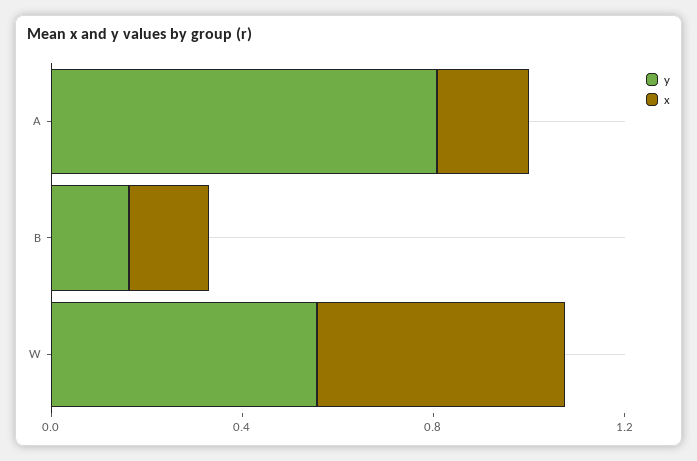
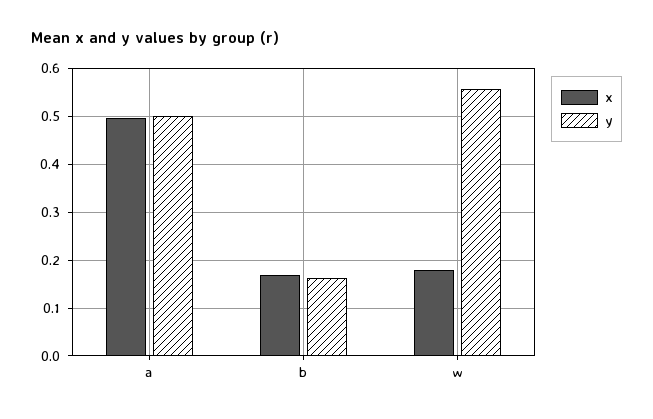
y, A: 0.8 -> 0.5
x, A: 0.2 -> 0.5
x, W: 0.5 -> 0.18

